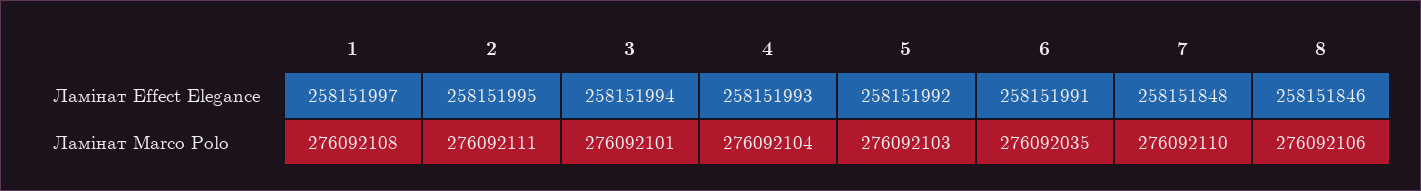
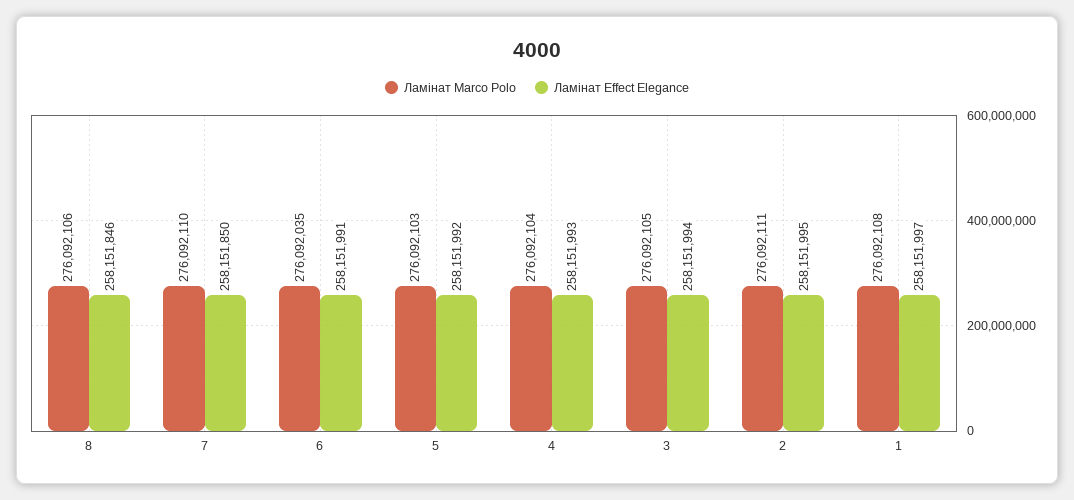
Ламінат Effect Elegance, 7: 258151848 -> 258151850
Ламінат Marco Polo, 3: 276092101 -> 276092105

